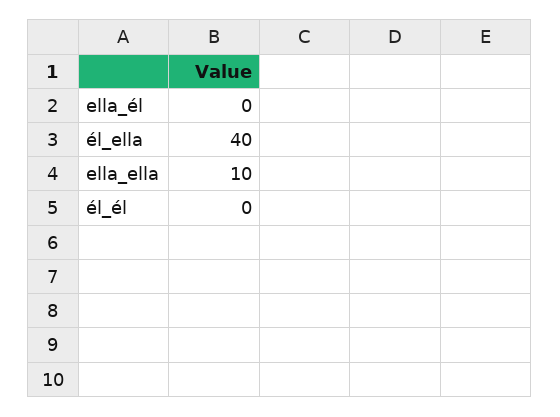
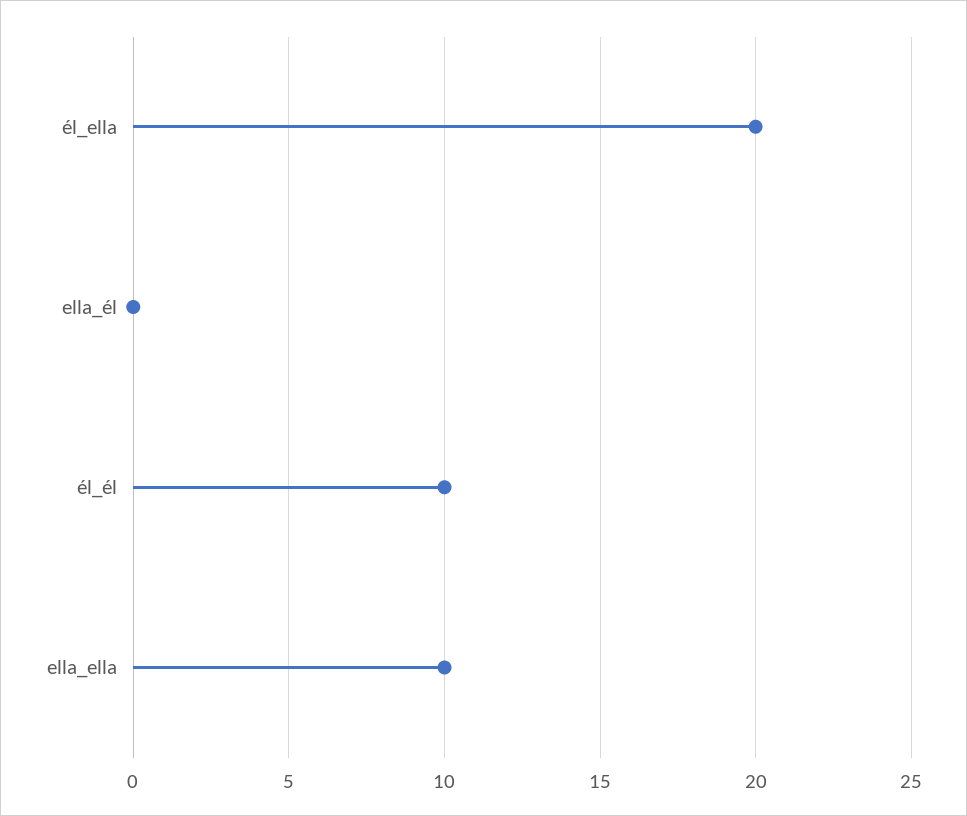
él_ella: 40 -> 20
él_él: 0 -> 10

